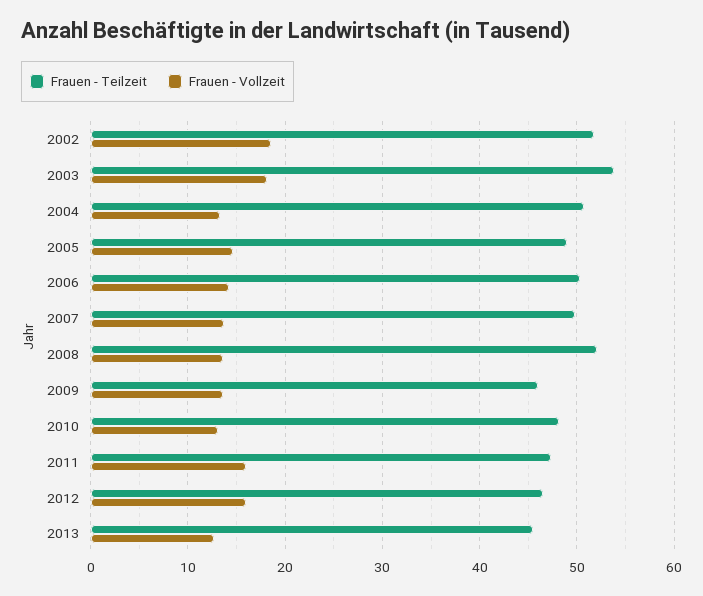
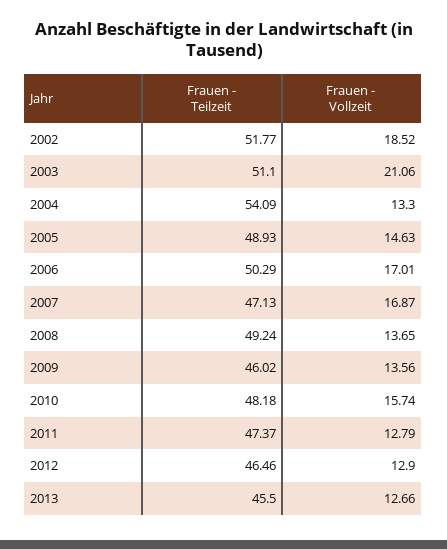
Frauen - Teilzeit, 2003: 54 -> 51.1
Frauen - Vollzeit, 2003: 18 -> 21.06
Frauen - Teilzeit, 2004: 51 -> 54.09
Frauen - Vollzeit, 2006: 14 -> 17.01
Frauen - Teilzeit, 2007: 50 -> 47.13
Frauen - Vollzeit, 2007: 14 -> 16.87
Frauen - Teilzeit, 2008: 52 -> 49.24
Frauen - Vollzeit, 2010: 13 -> 15.74
Frauen - Vollzeit, 2011: 16 -> 12.79
Frauen - Vollzeit, 2012: 16 -> 12.9

